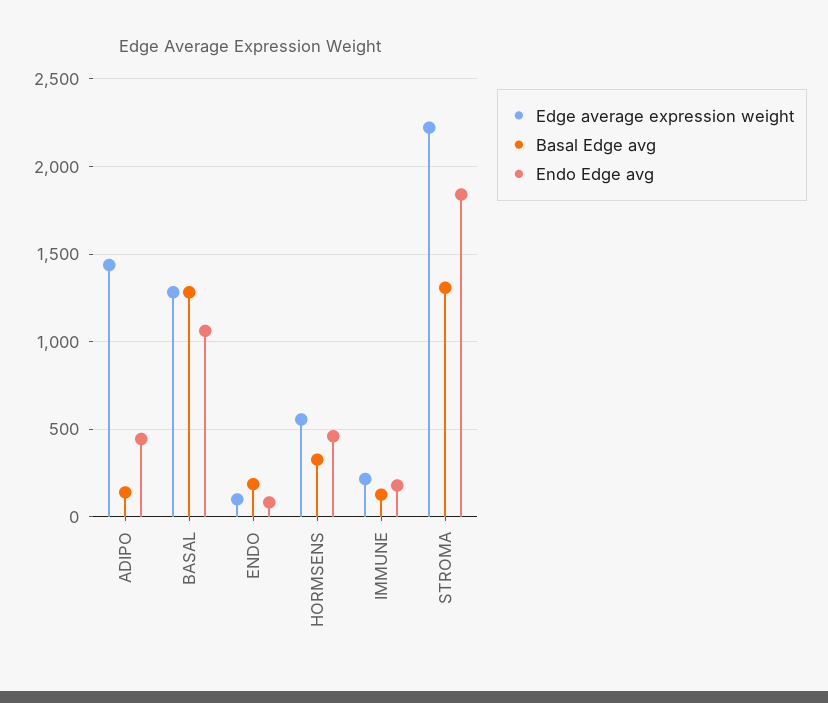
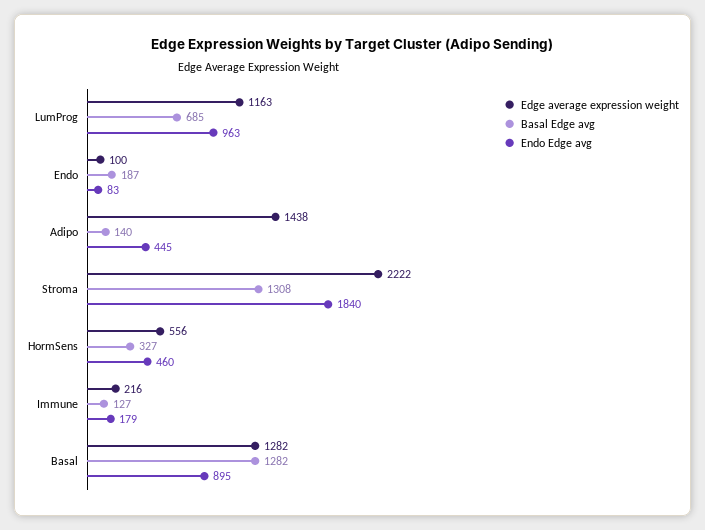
Endo Edge avg, BASAL: 1050 -> 895
Edge average expression weight, LumProg: none -> 1163
Basal Edge avg, LumProg: none -> 685
Endo Edge avg, LumProg: none -> 963

